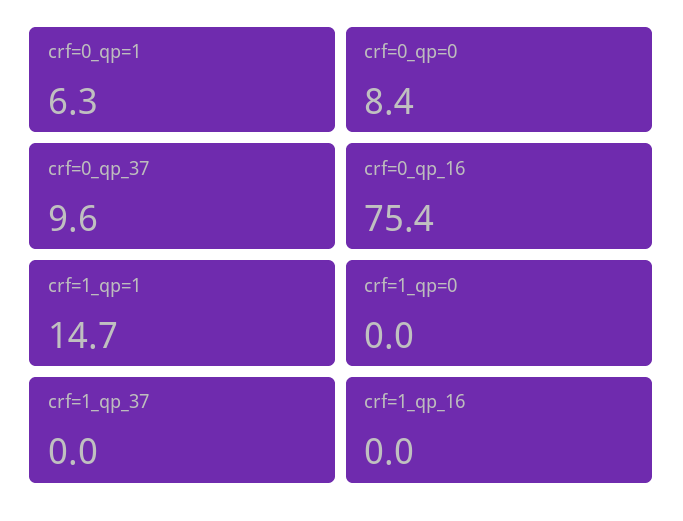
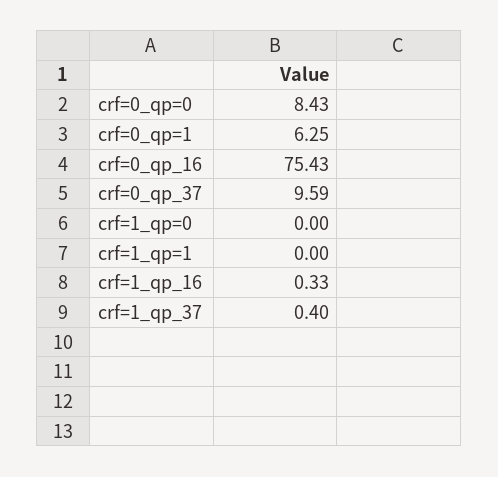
crf=1_qp=1: 14.7 -> 0
crf=1_qp_37: 0 -> 0.4
crf=1_qp_16: 0 -> 0.33

